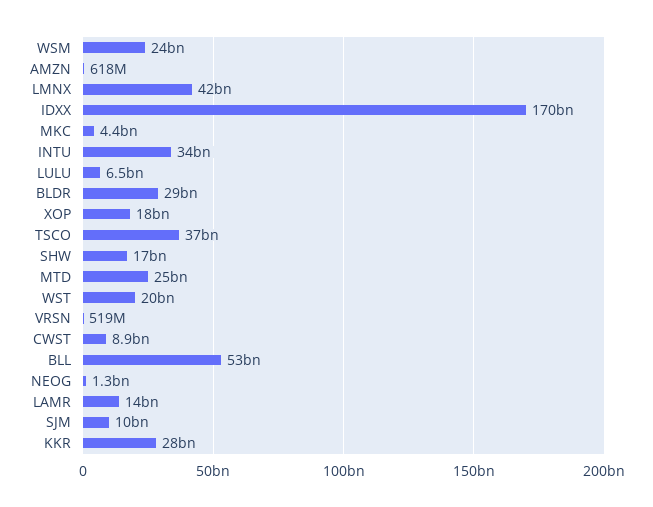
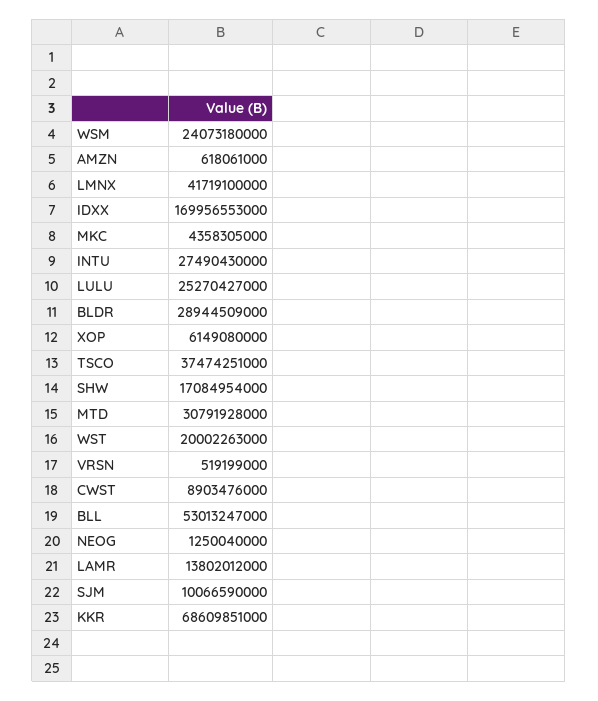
INTU: 34000000000 -> 27490430000
LULU: 6500000000 -> 25270427000
XOP: 18000000000 -> 6149080000
MTD: 25000000000 -> 30791928000
KKR: 28000000000 -> 68609851000

